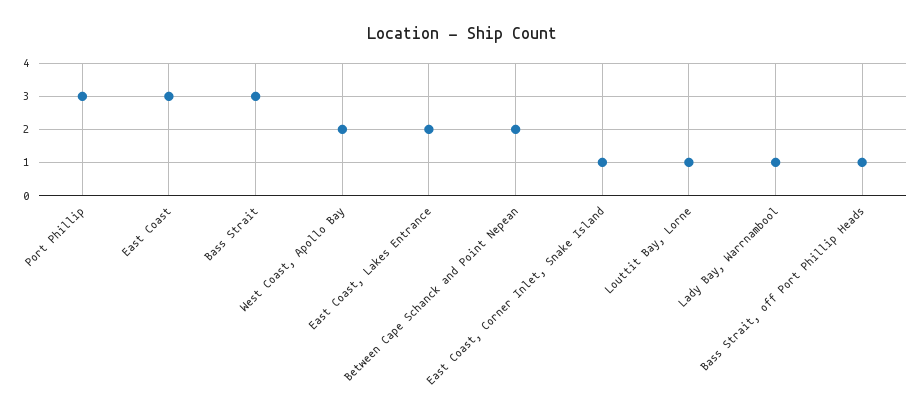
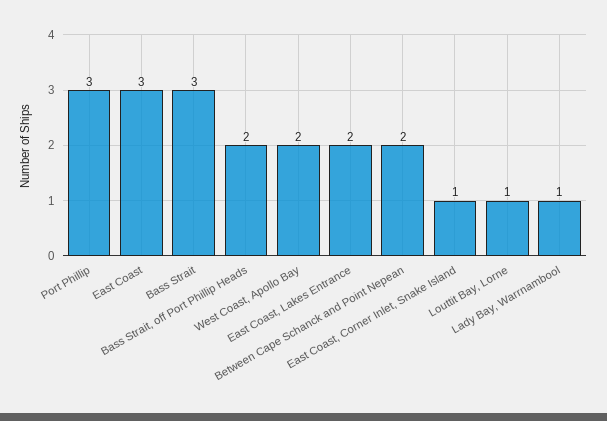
Bass Strait, off Port Phillip Heads: 1 -> 2

